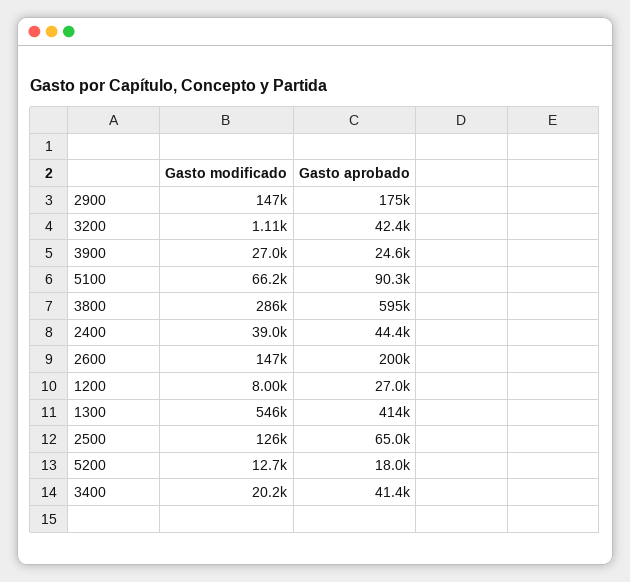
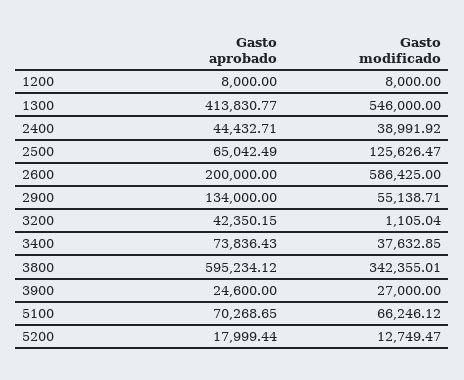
Gasto modificado, 2900: 147000 -> 55138.71
Gasto aprobado, 2900: 175000 -> 134000
Gasto aprobado, 5100: 90300 -> 70268.65
Gasto modificado, 3800: 286000 -> 342355.01
Gasto modificado, 2600: 147000 -> 586425
Gasto aprobado, 1200: 27000 -> 8000
Gasto modificado, 3400: 20200 -> 37632.85
Gasto aprobado, 3400: 41400 -> 73836.43

